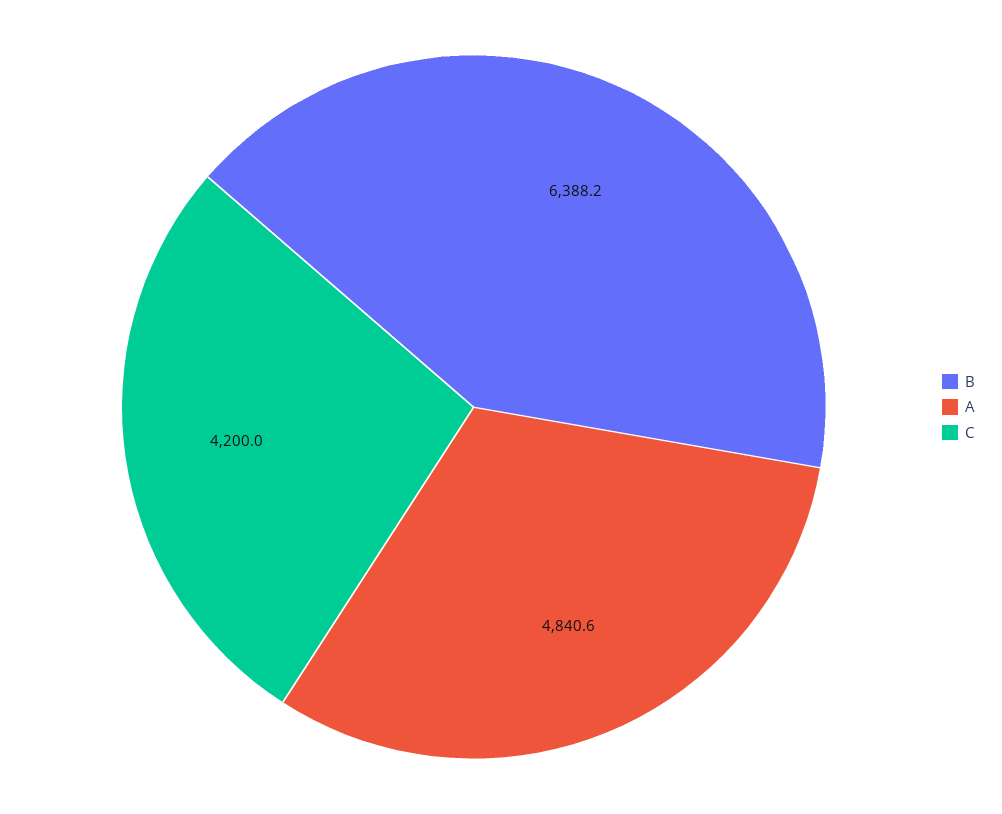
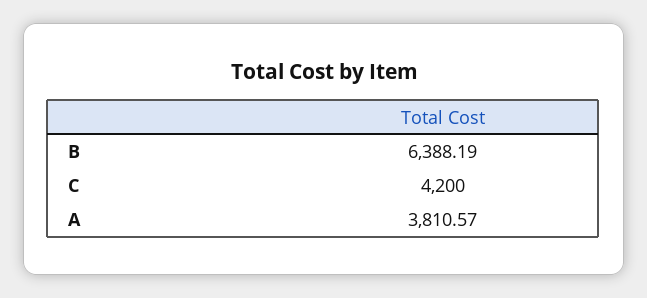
A: 4840.6 -> 3810.57

